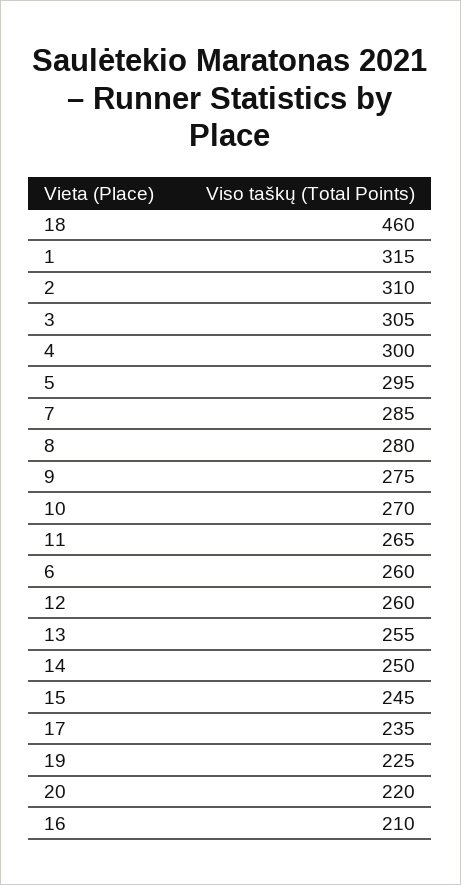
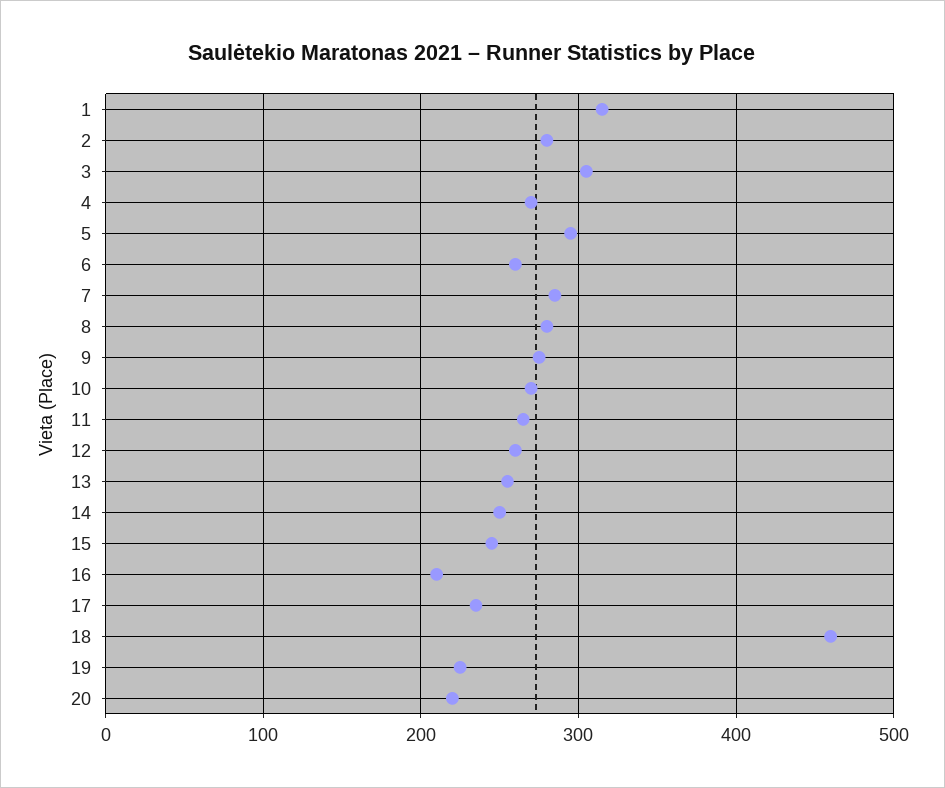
2: 310 -> 280
4: 300 -> 270

